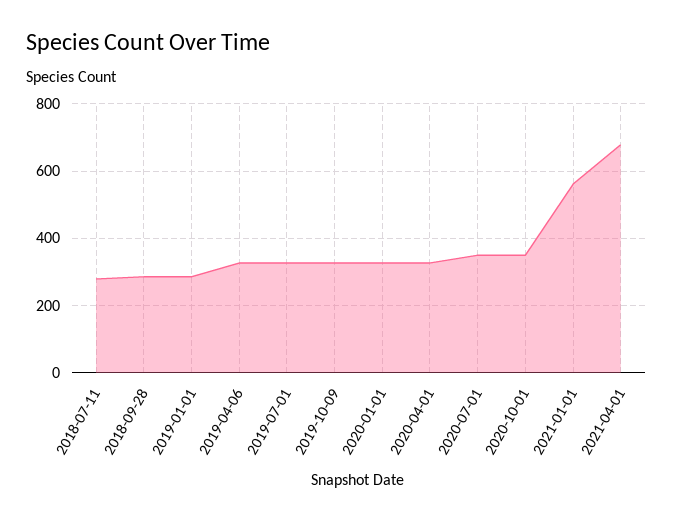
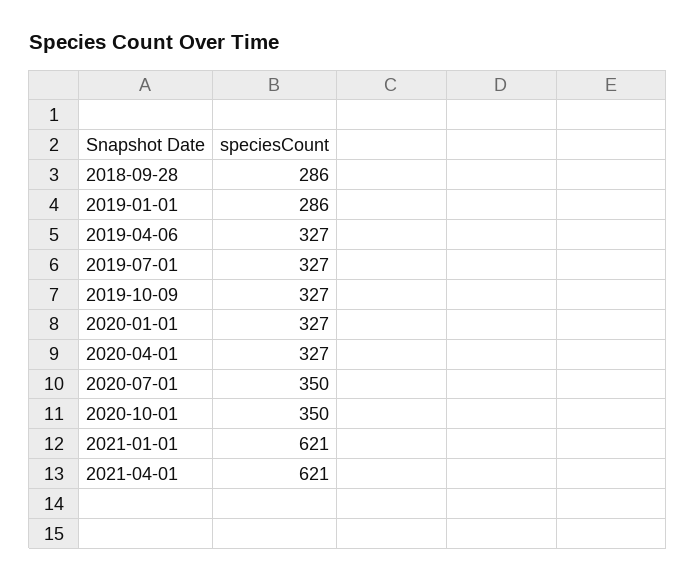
2018-07-11: 280 -> none
2021-01-01: 560 -> 621
2021-04-01: 680 -> 621

